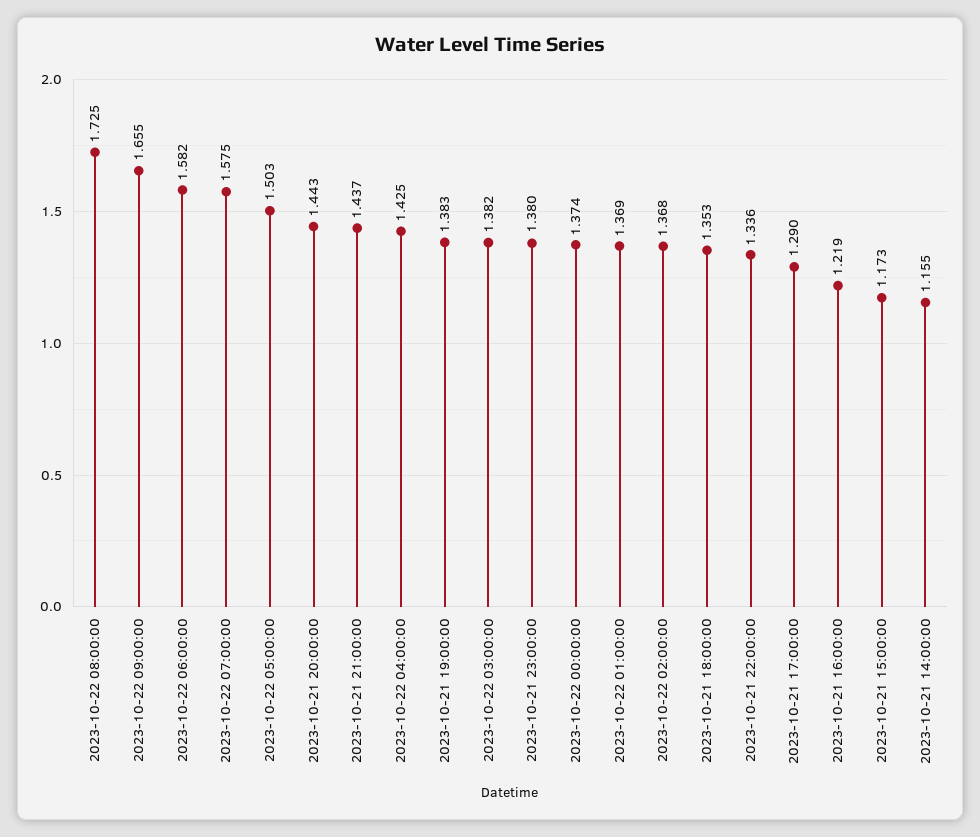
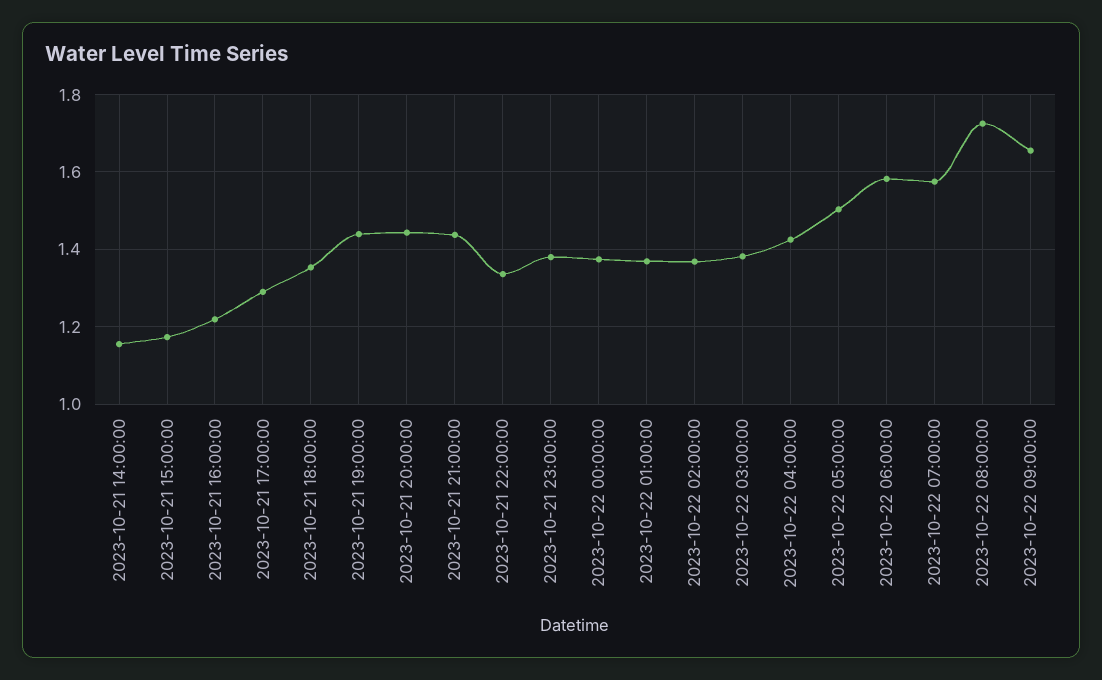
2023-10-21 19:00:00: 1.383 -> 1.44

